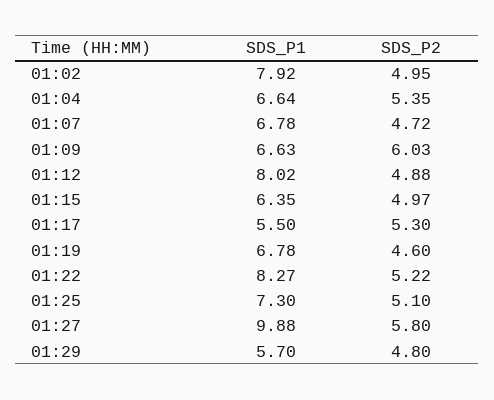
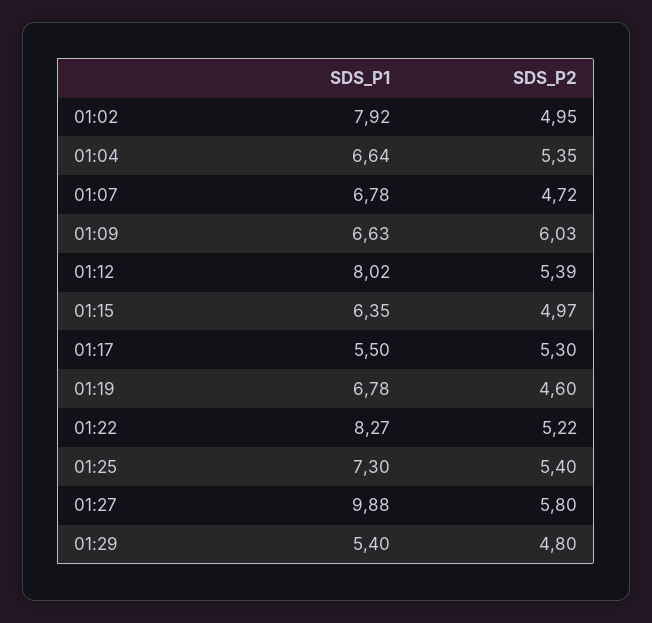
SDS_P2, 01:12: 4.88 -> 5.39
SDS_P2, 01:25: 5.1 -> 5.4
SDS_P1, 01:29: 5.7 -> 5.4

